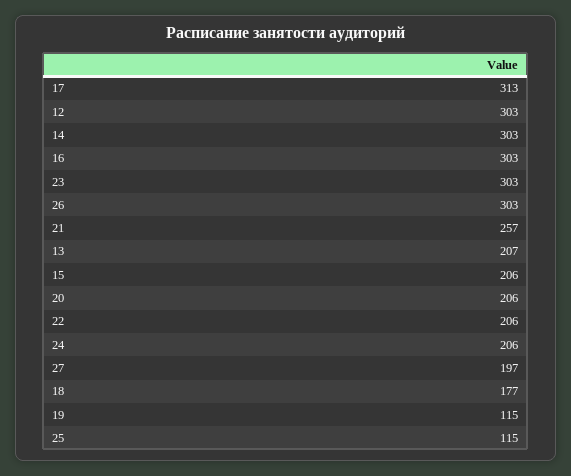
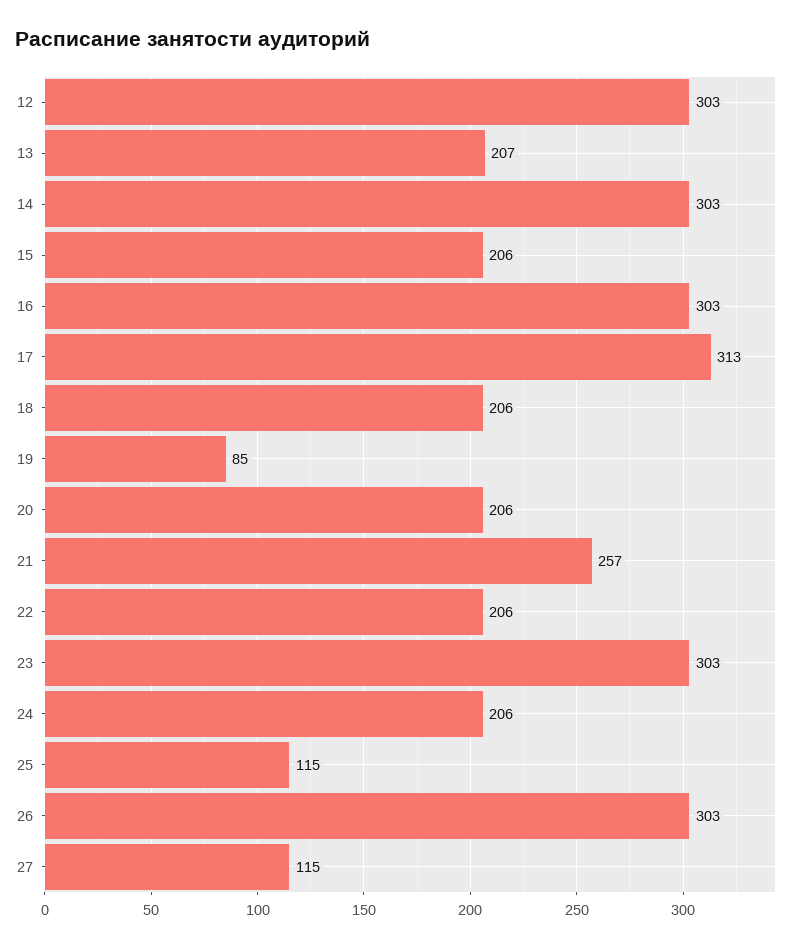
27: 197 -> 115
18: 177 -> 206
19: 115 -> 85

